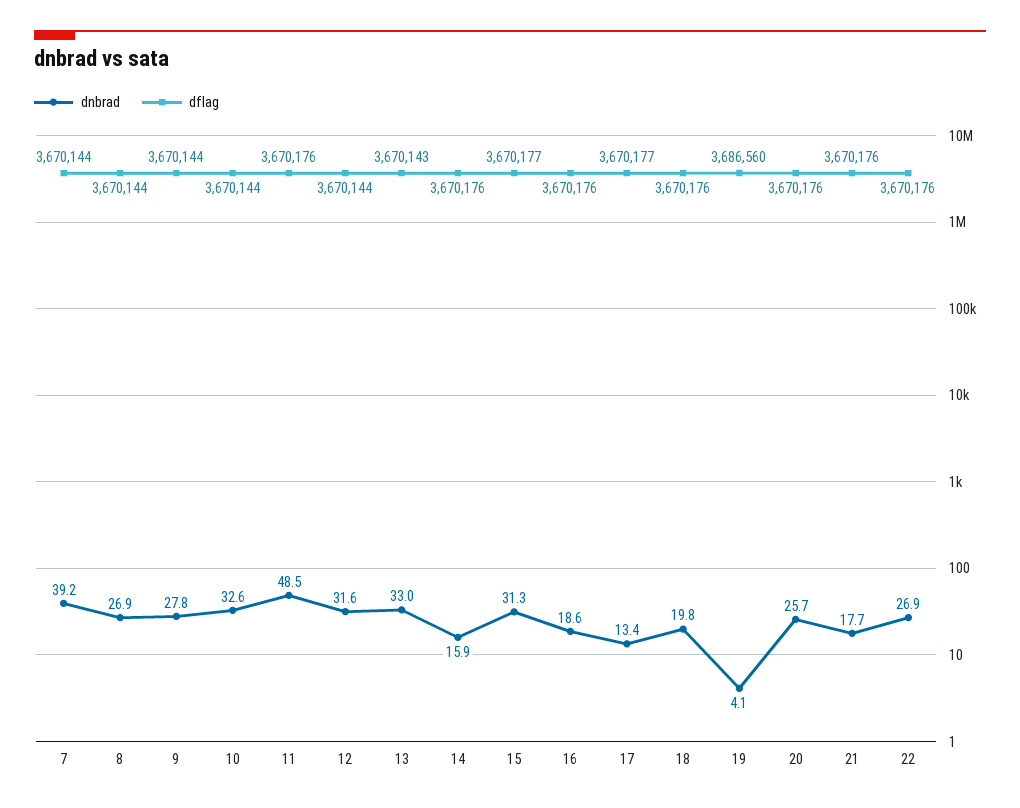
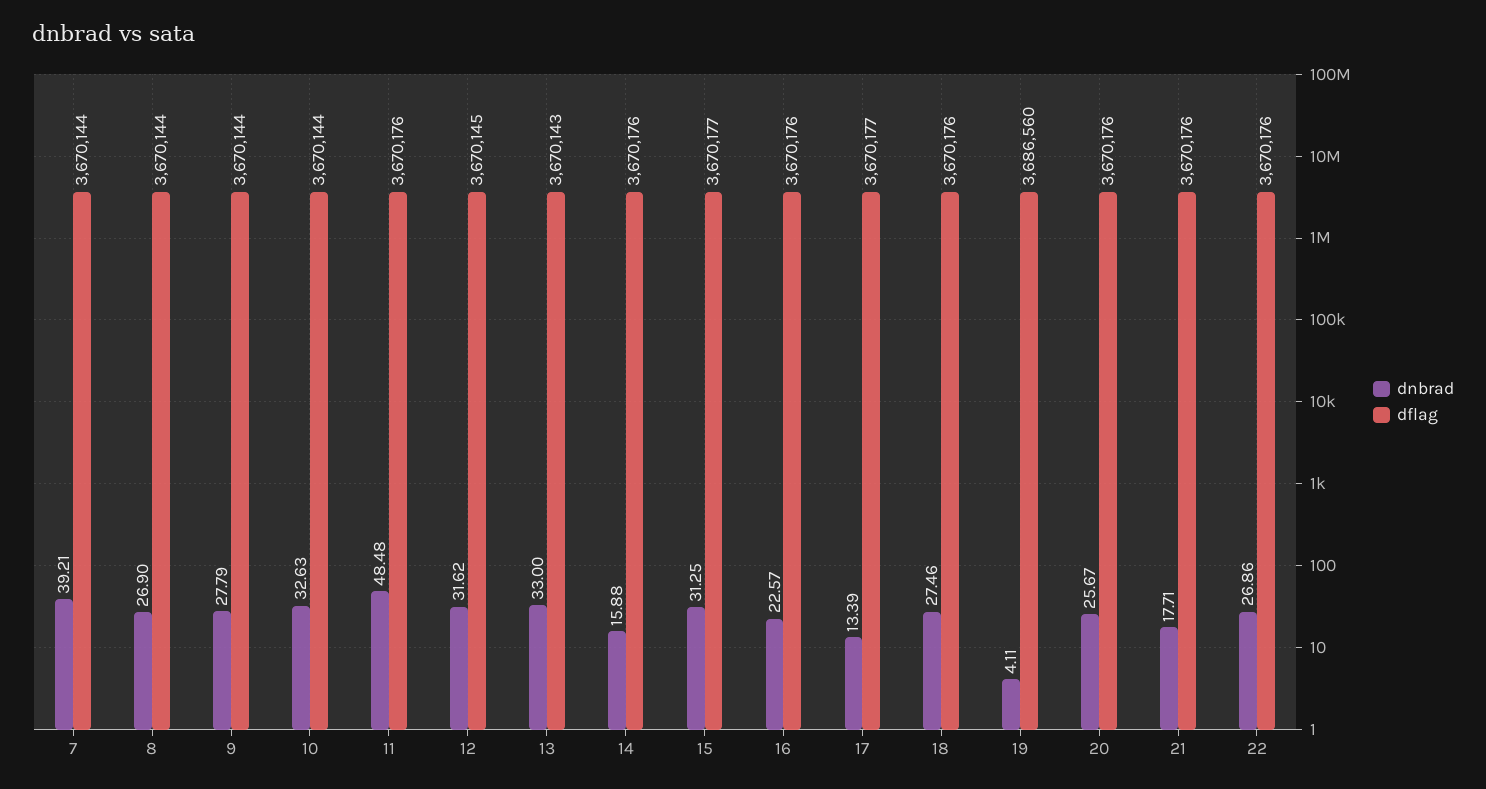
dflag, 12: 3670144 -> 3670145
dnbrad, 16: 18.6 -> 22.57
dnbrad, 18: 19.8 -> 27.46

